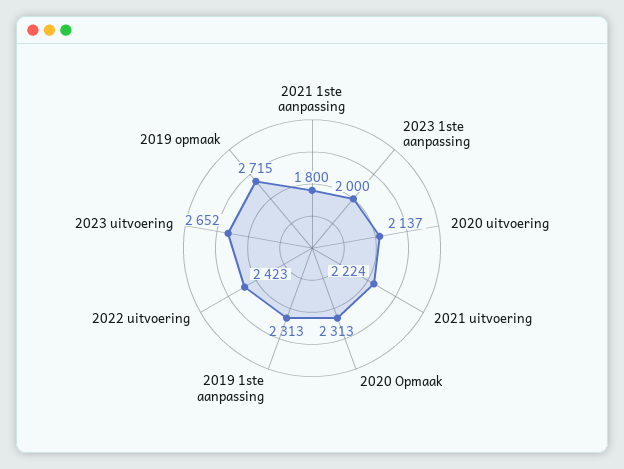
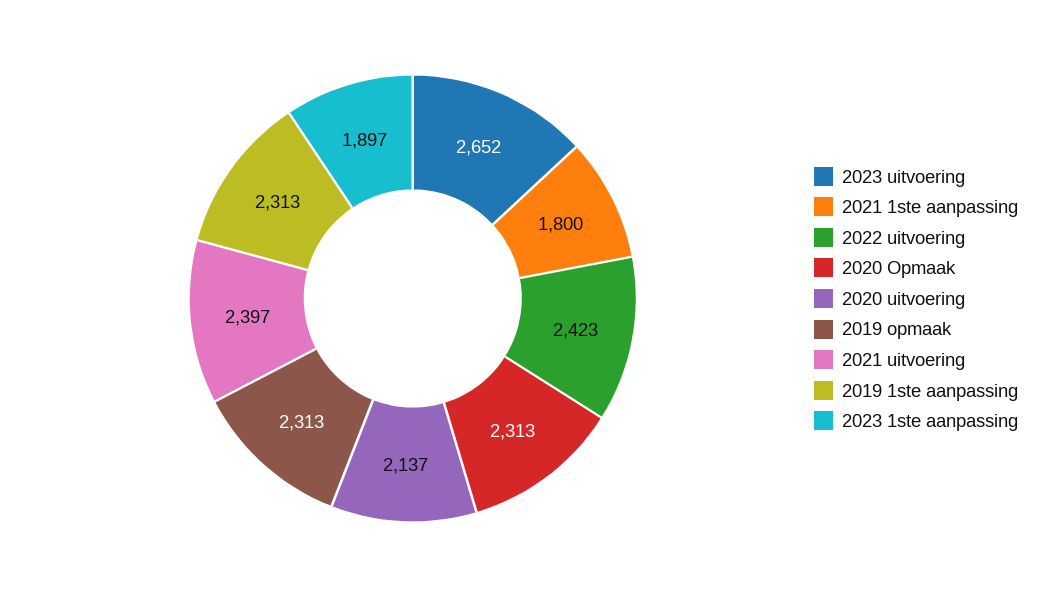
2023 1ste aanpassing: 2000 -> 1897
2021 uitvoering: 2224 -> 2397
2019 opmaak: 2715 -> 2313

